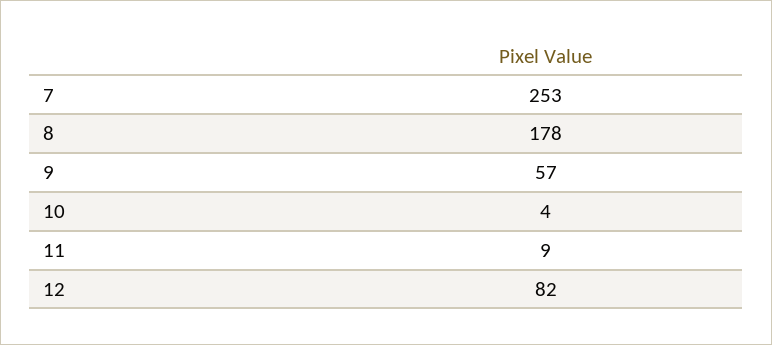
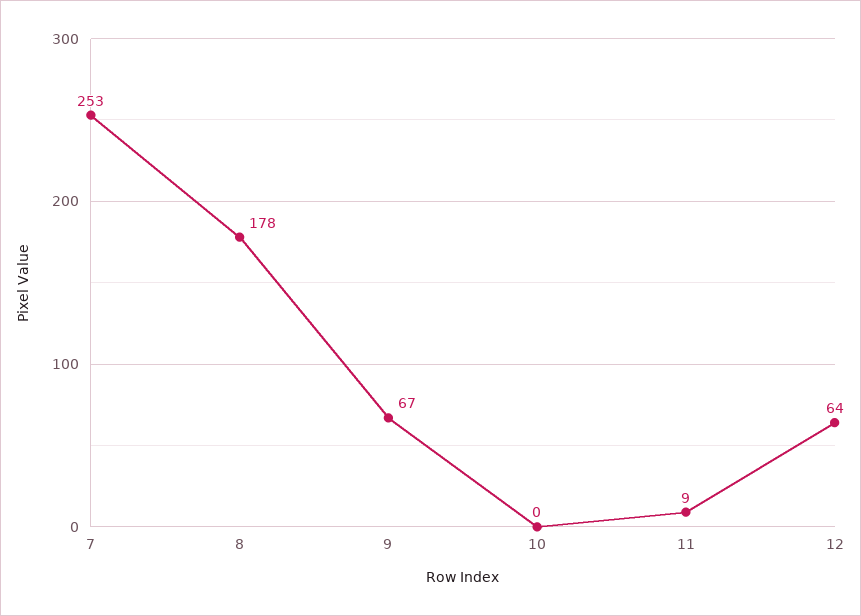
9: 57 -> 67
10: 4 -> 0
12: 82 -> 64

